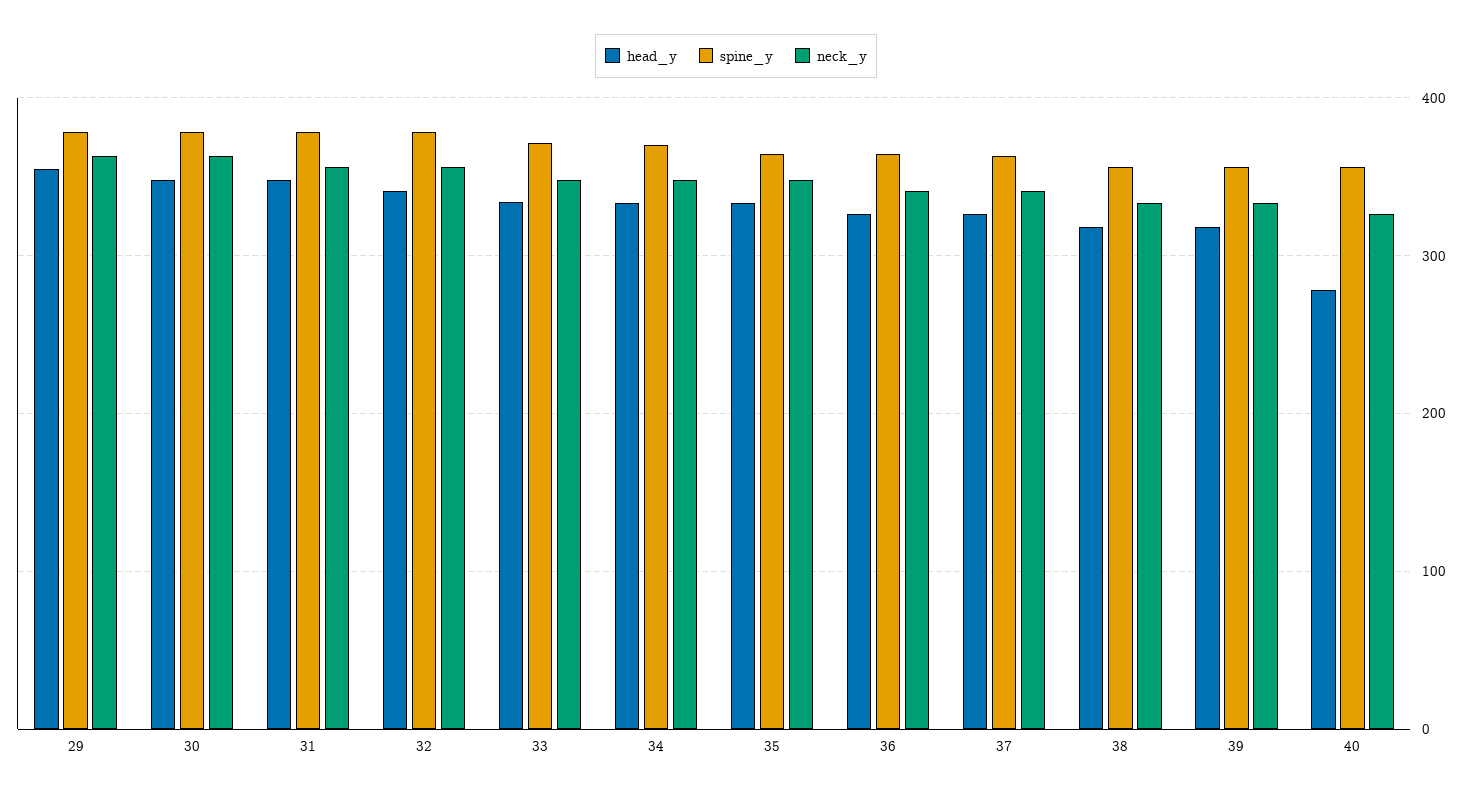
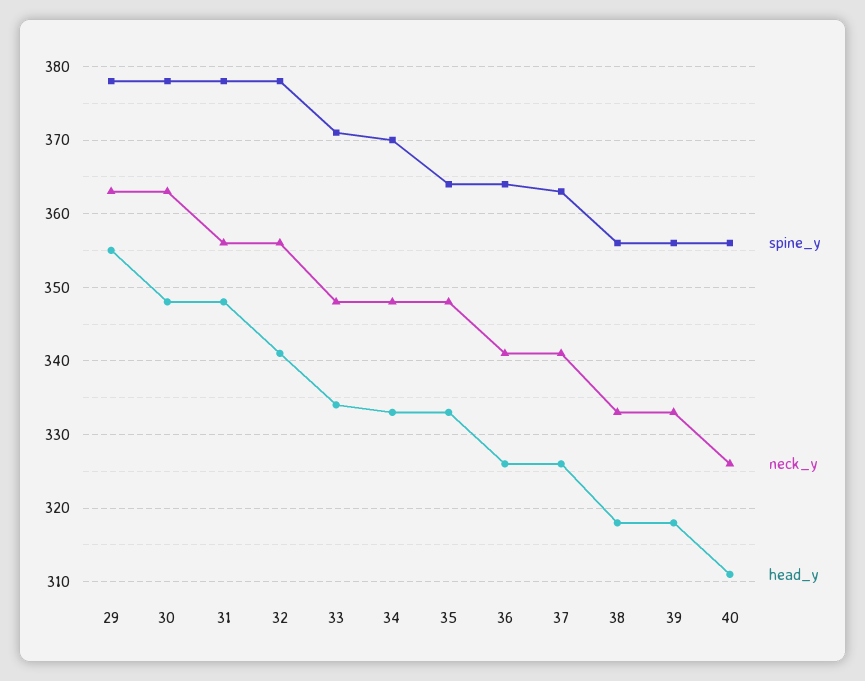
head_y, 40: 280 -> 311

